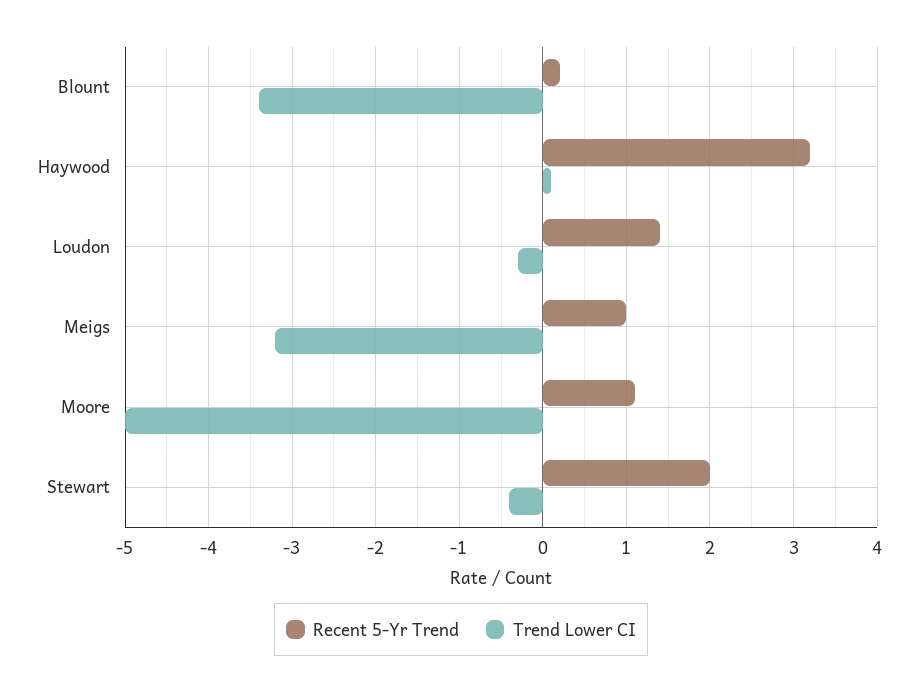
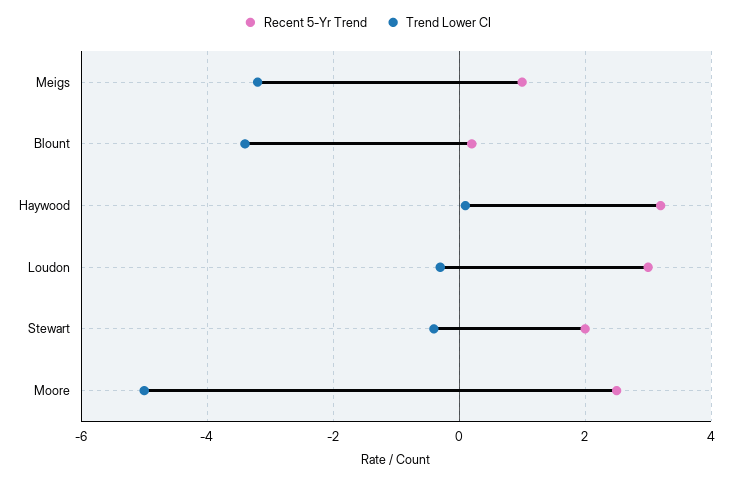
Recent 5-Yr Trend, Loudon: 1.4 -> 3
Recent 5-Yr Trend, Moore: 1.1 -> 2.5

